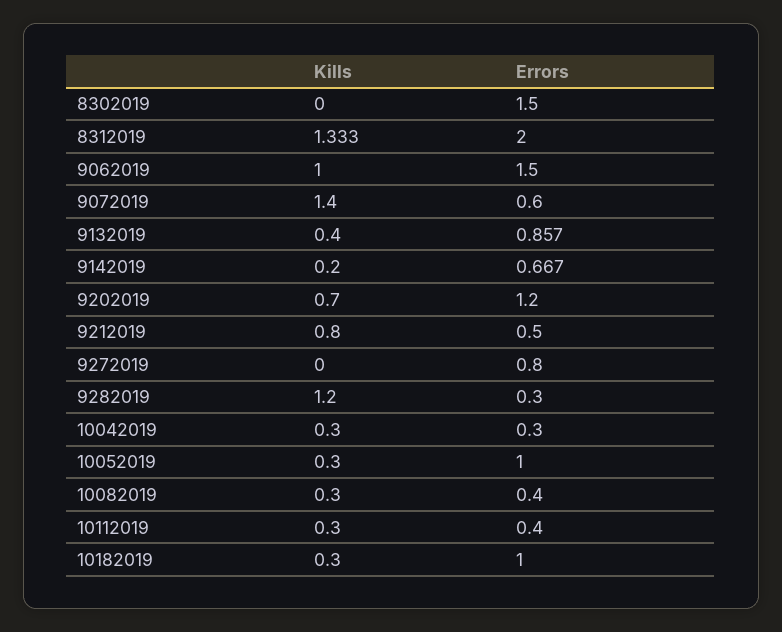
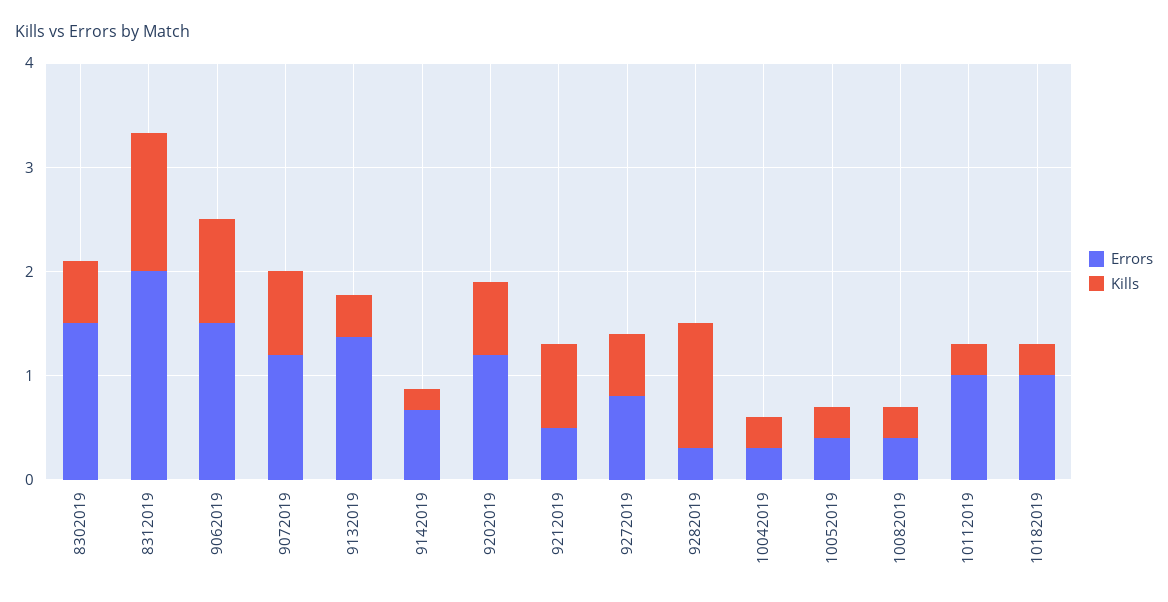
Kills, 8302019: 0 -> 0.6
Kills, 9072019: 1.4 -> 0.8
Errors, 9072019: 0.6 -> 1.2
Errors, 9132019: 0.857 -> 1.4
Kills, 9272019: 0 -> 0.6
Errors, 10052019: 1 -> 0.4
Errors, 10112019: 0.4 -> 1

